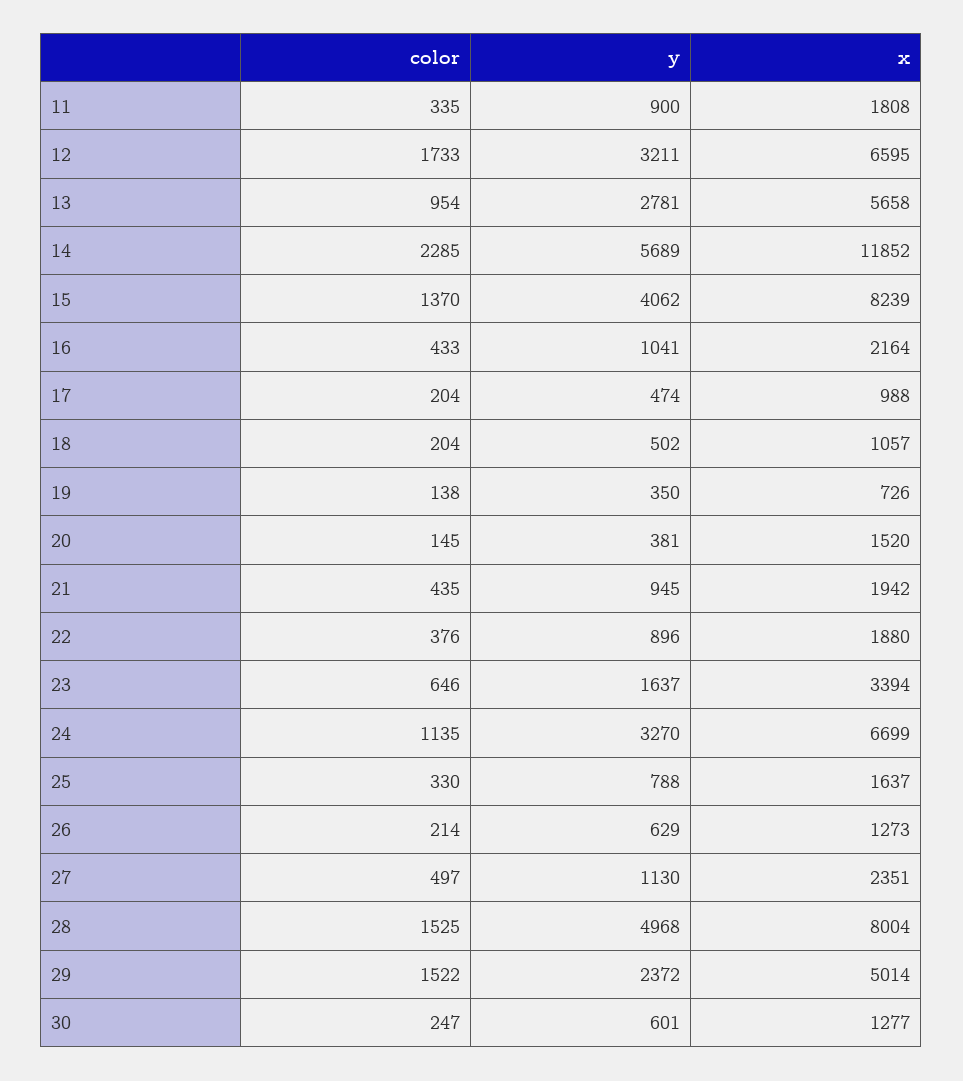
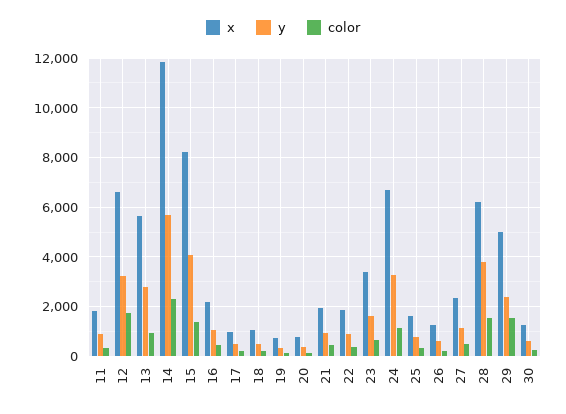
x, 20: 1520 -> 750
y, 28: 4968 -> 3750
x, 28: 8004 -> 6250

